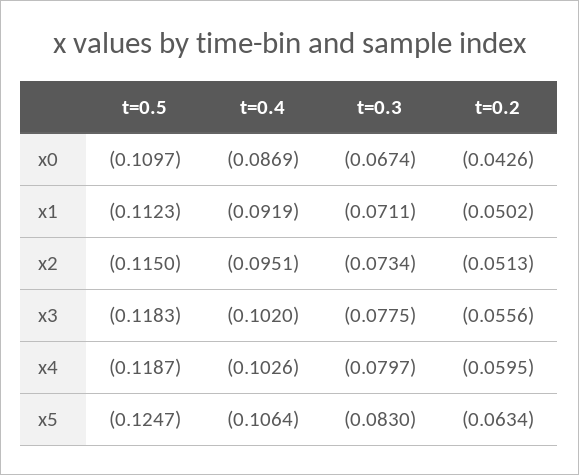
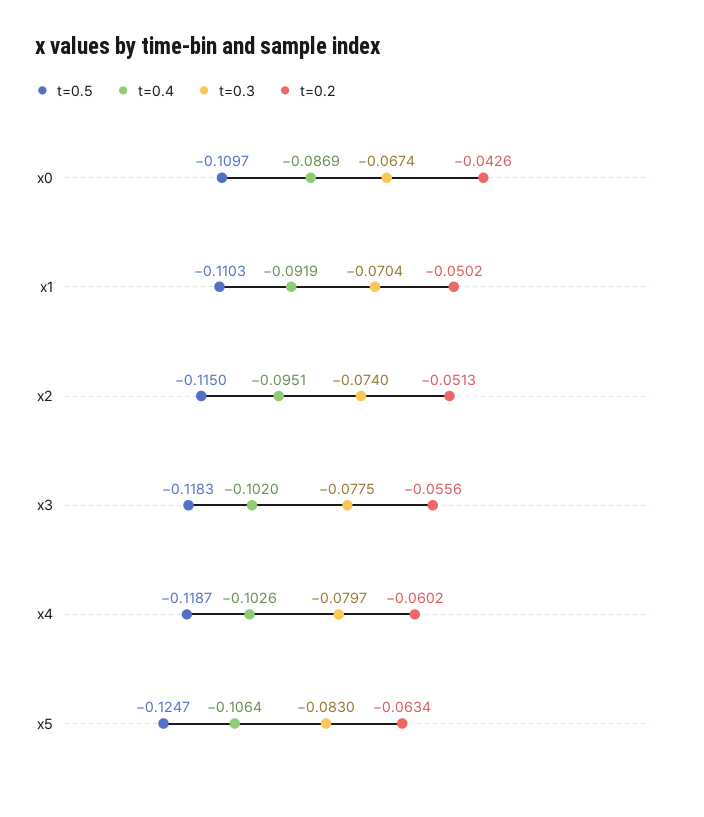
t=0.5, x1: -0.1123 -> -0.1103
t=0.3, x1: -0.0711 -> -0.0704
t=0.3, x2: -0.0734 -> -0.074
t=0.2, x4: -0.0595 -> -0.0602

